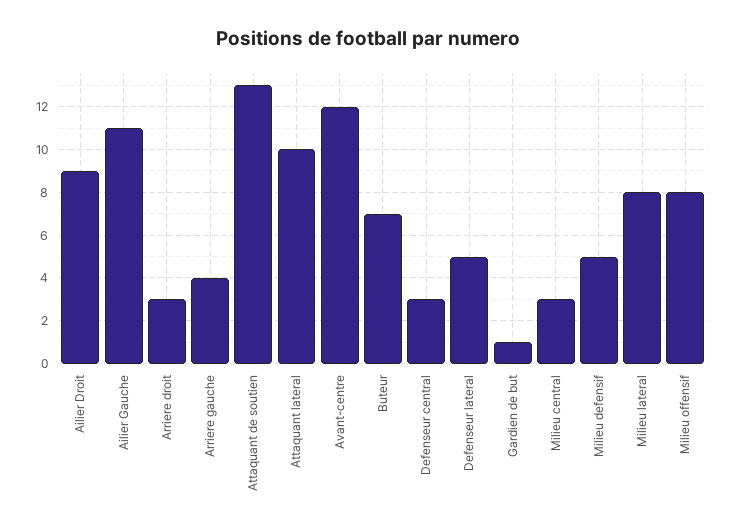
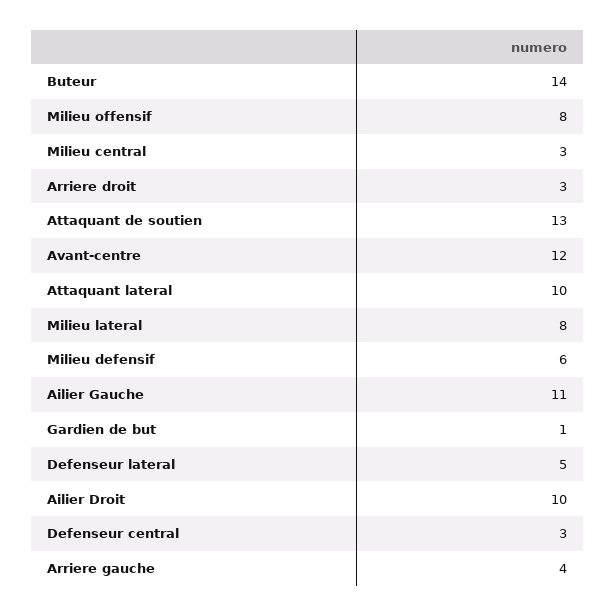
Ailier Droit: 9 -> 10
Buteur: 7 -> 14
Milieu defensif: 5 -> 6

